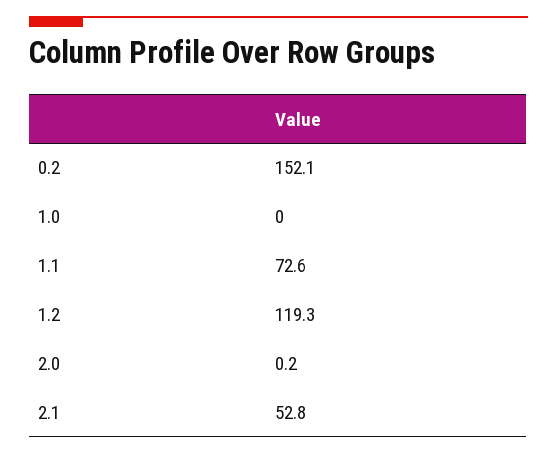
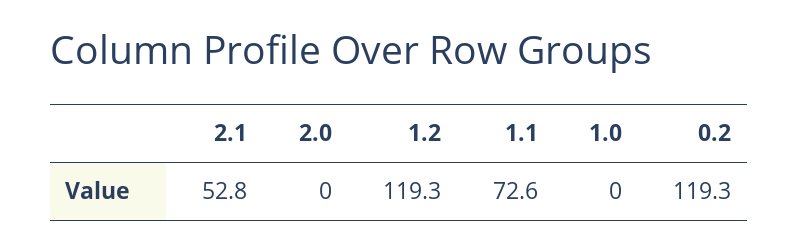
0.2: 152.1 -> 119.3
2.0: 0.2 -> 0

